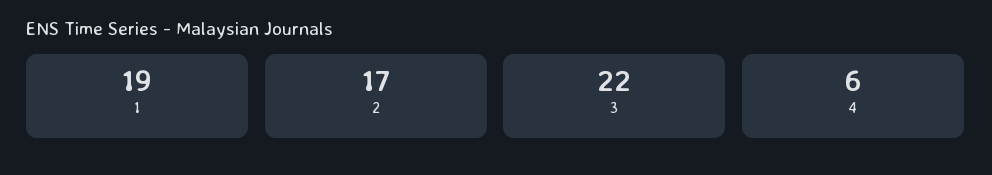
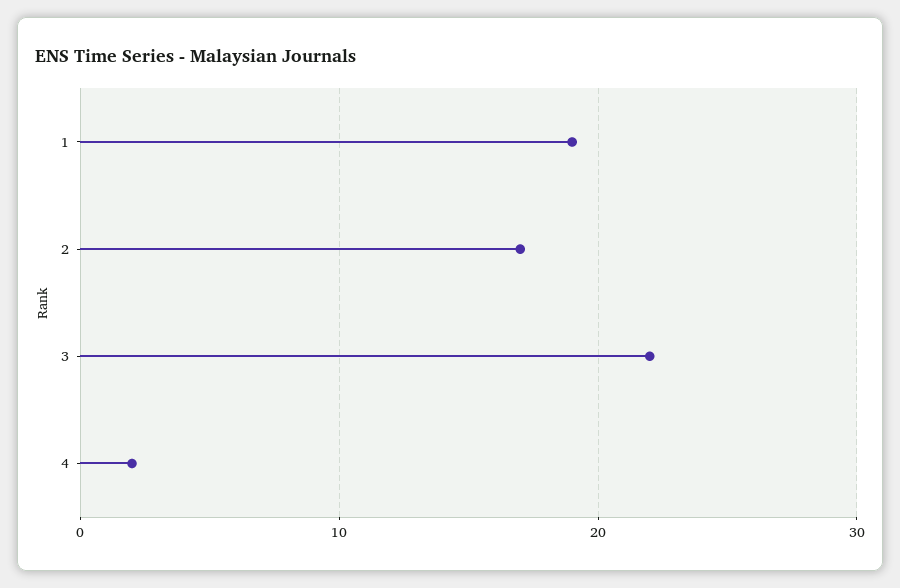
4: 6 -> 2

